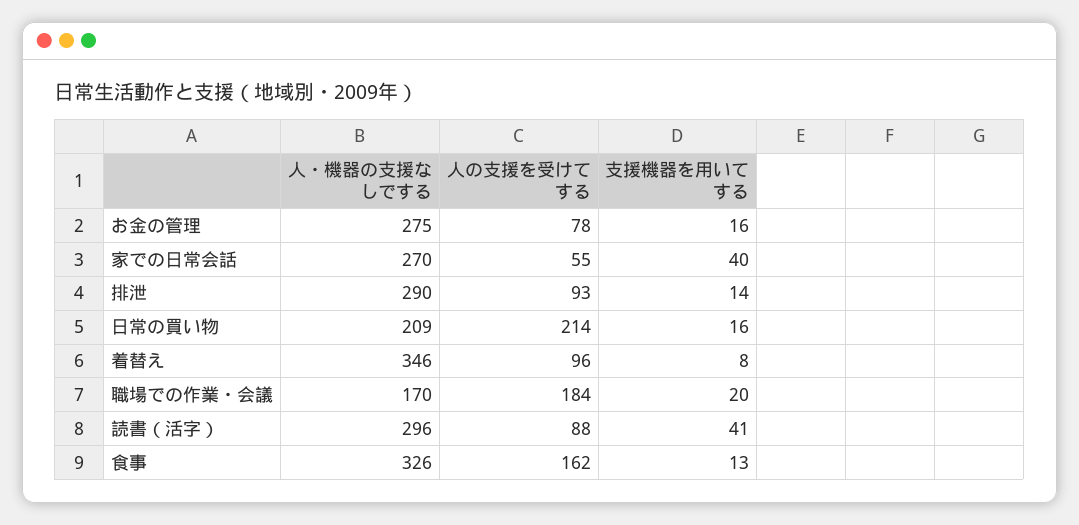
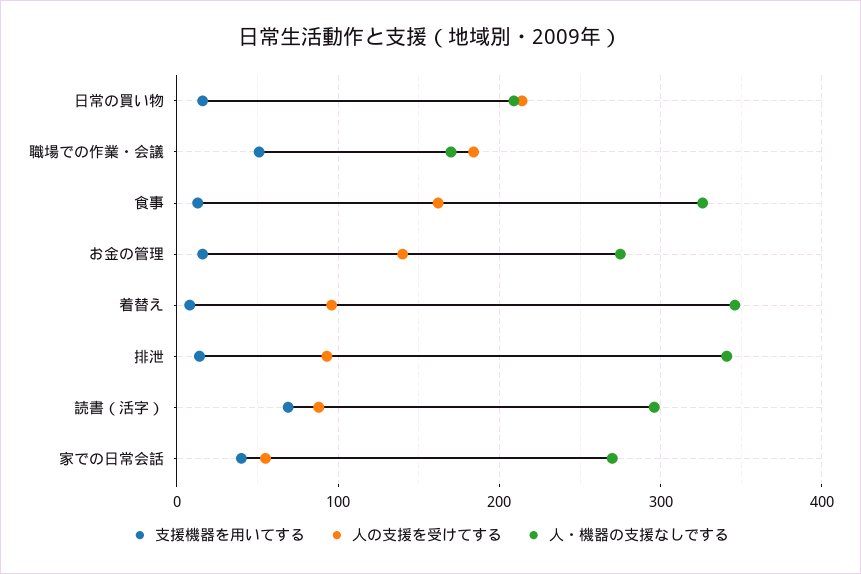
人の支援を受けてする, お金の管理: 78 -> 140
人・機器の支援なしでする, 排泄: 290 -> 340
支援機器を用いてする, 職場での作業・会議: 20 -> 50
支援機器を用いてする, 読書（活字）: 41 -> 70

